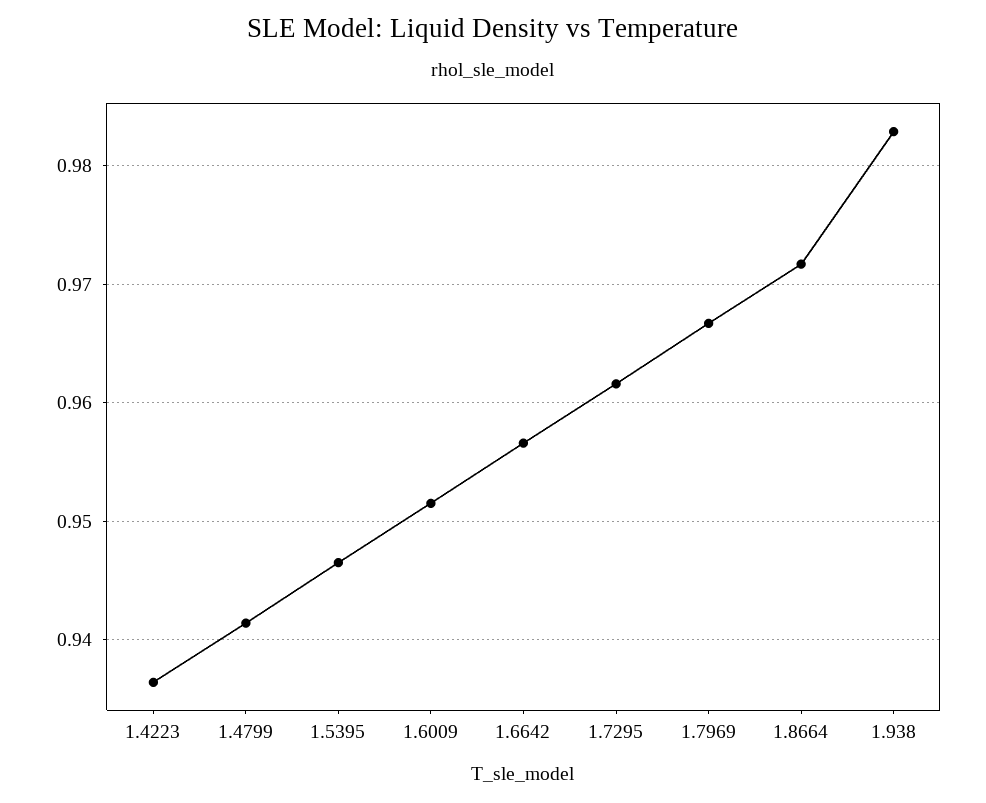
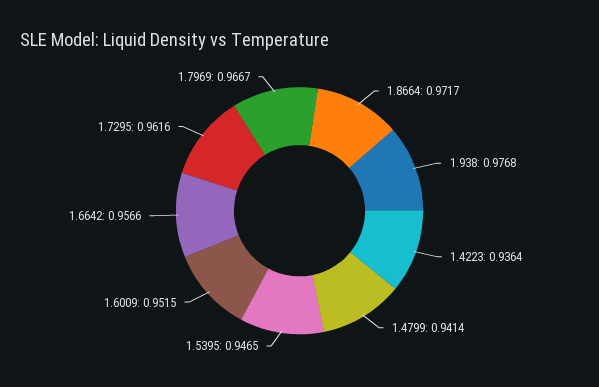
1.938: 0.983 -> 0.9768

